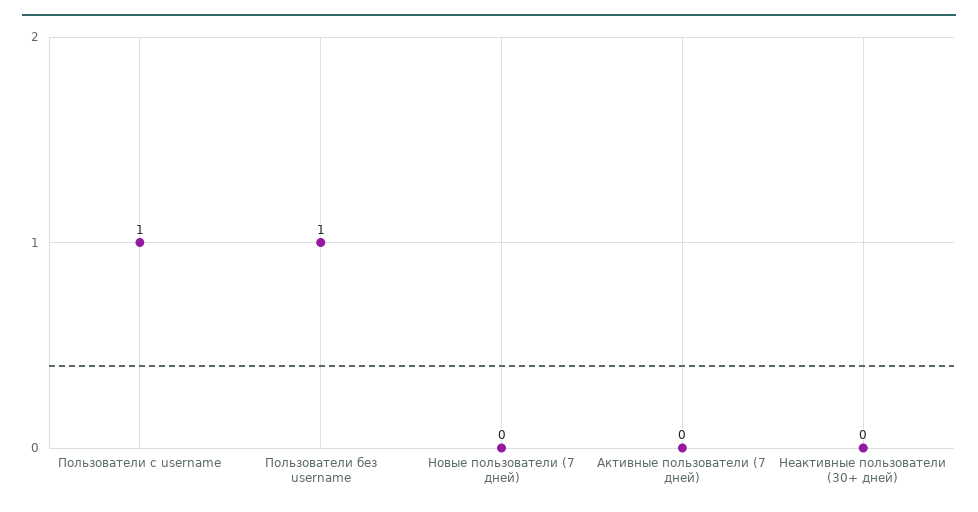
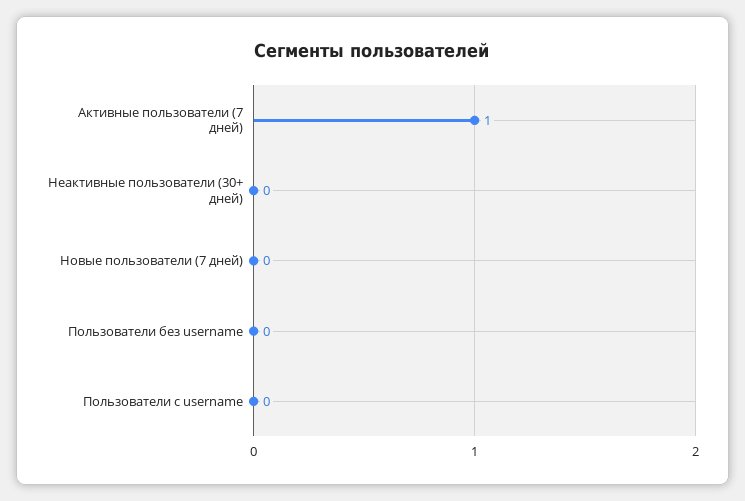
Пользователи с username: 1 -> 0
Пользователи без username: 1 -> 0
Активные пользователи (7 дней): 0 -> 1

